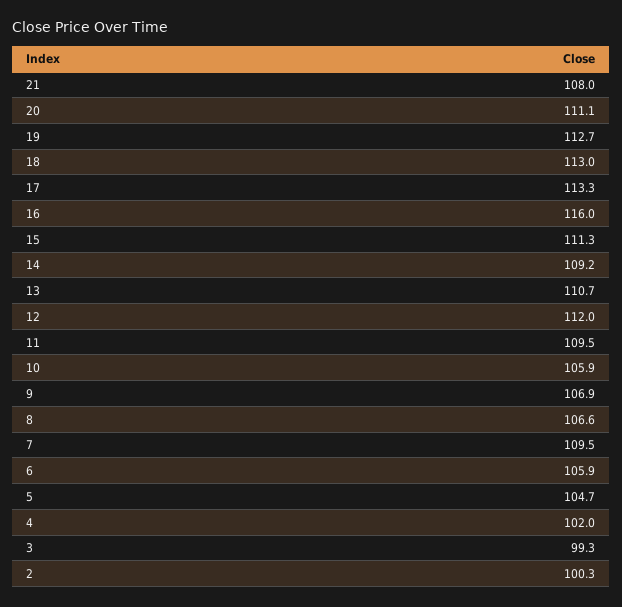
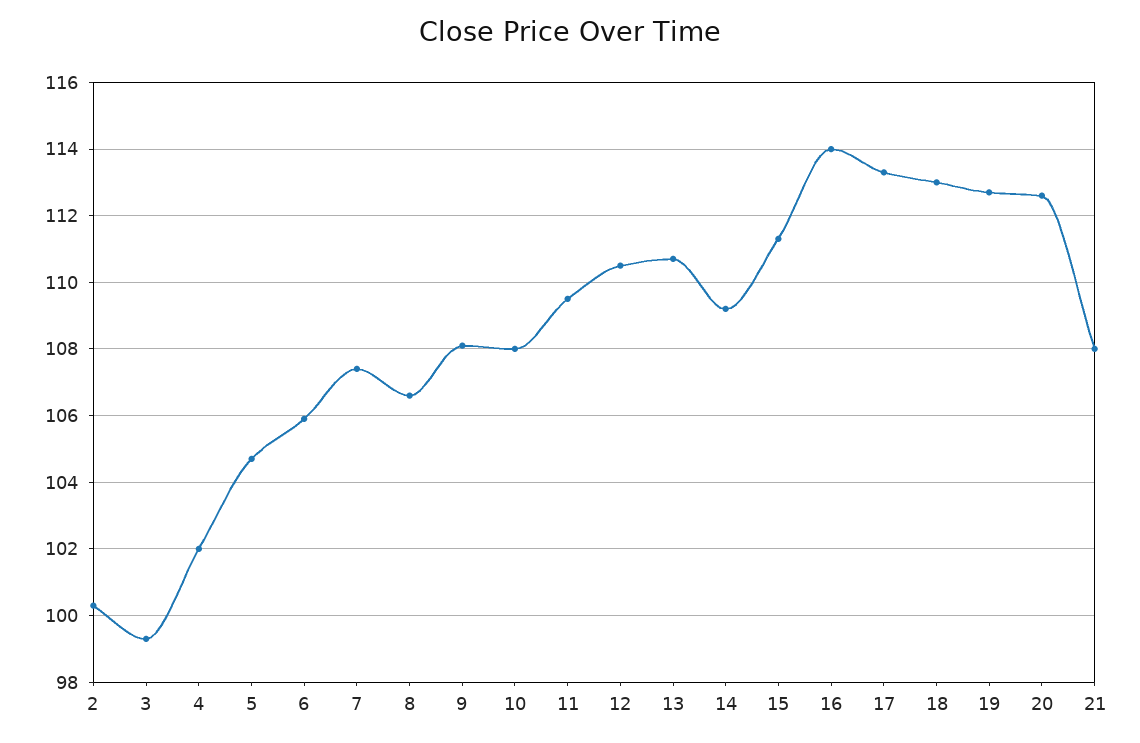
20: 111.1 -> 112.5
16: 116 -> 114
12: 112 -> 110.5
10: 105.9 -> 108
9: 106.9 -> 108
7: 109.5 -> 107.5

